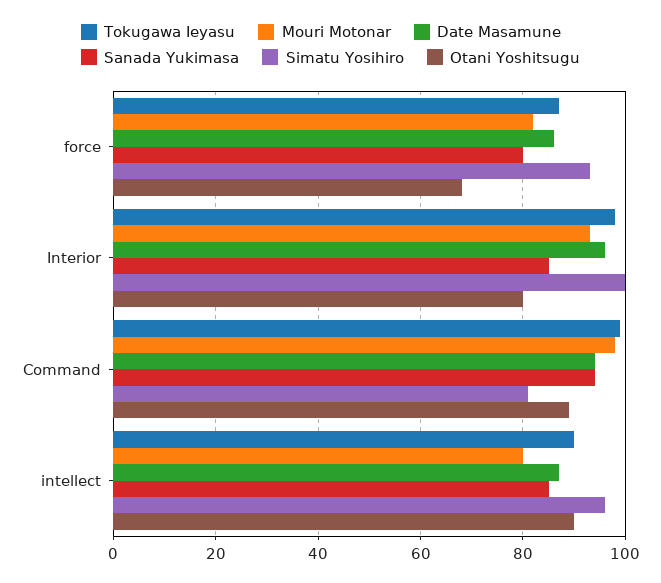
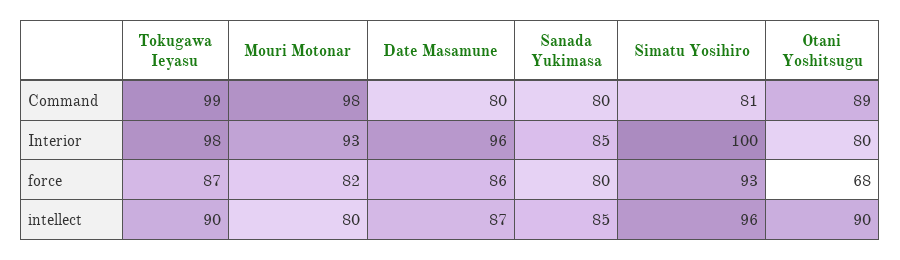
Date Masamune, Command: 95 -> 80
Sanada Yukimasa, Command: 95 -> 80

